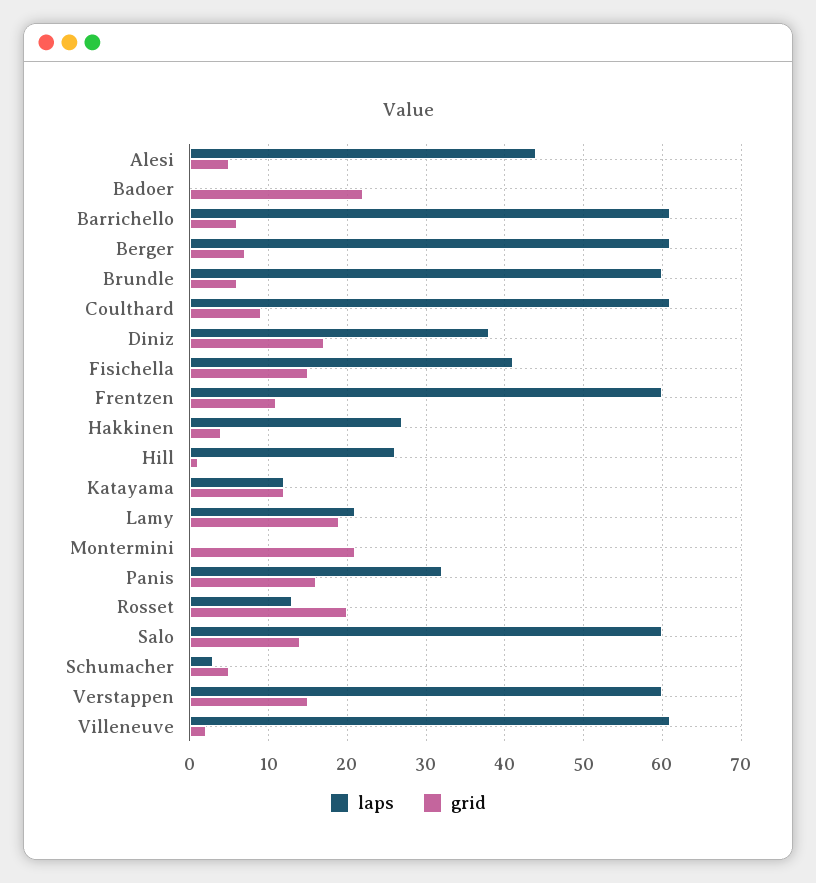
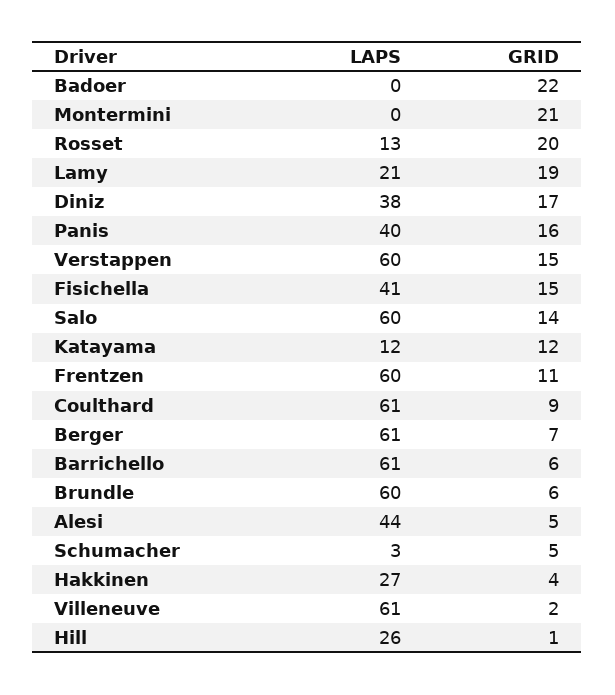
laps, Panis: 32 -> 40

